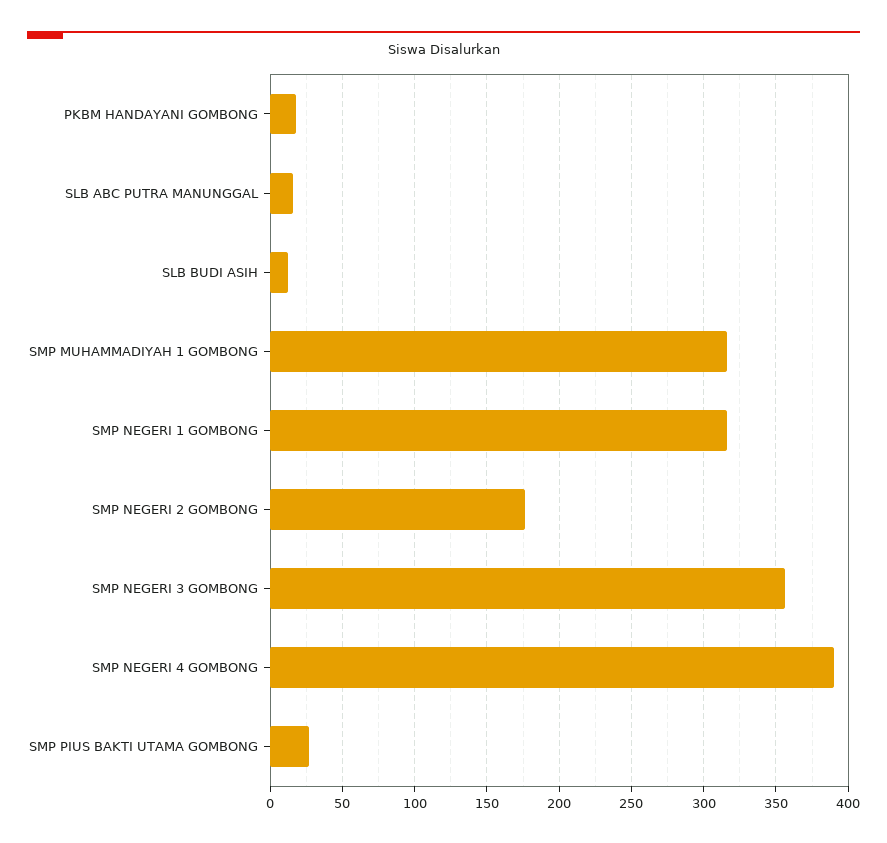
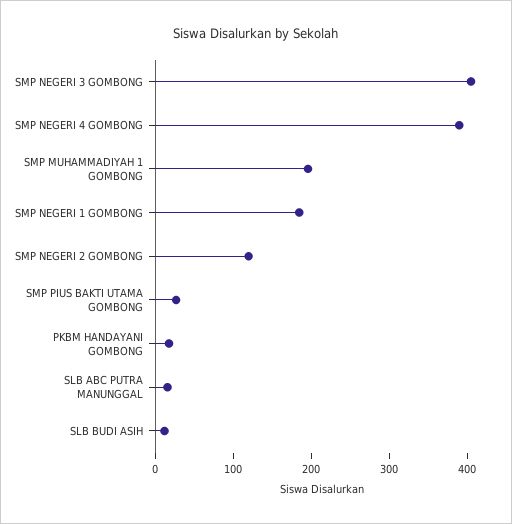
SMP MUHAMMADIYAH 1 GOMBONG: 315 -> 200
SMP NEGERI 1 GOMBONG: 315 -> 180
SMP NEGERI 2 GOMBONG: 175 -> 120
SMP NEGERI 3 GOMBONG: 355 -> 400

